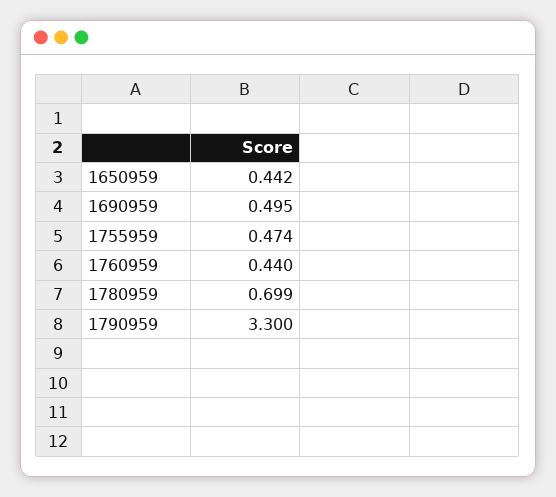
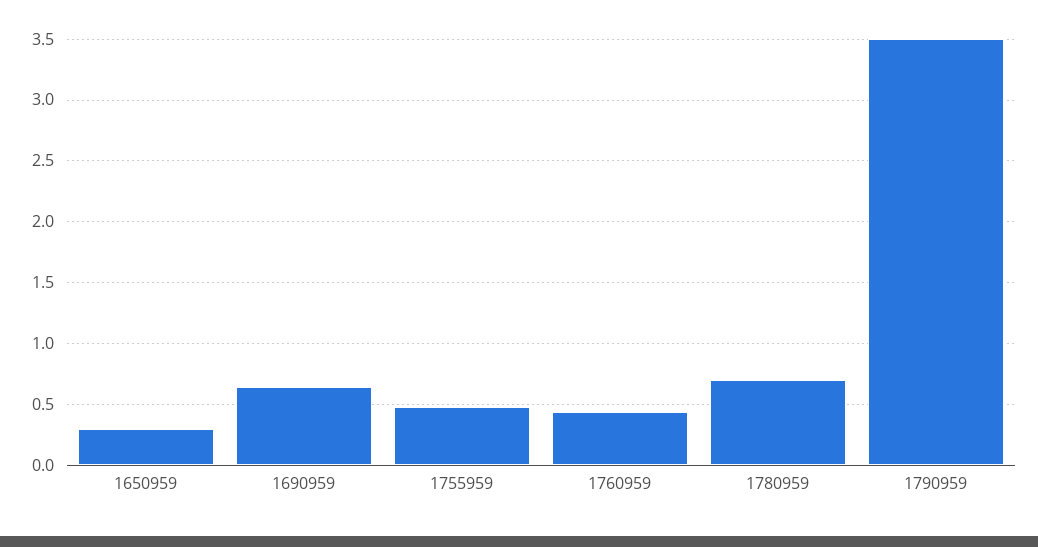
1650959: 0.442 -> 0.3
1690959: 0.495 -> 0.65
1790959: 3.3 -> 3.5

